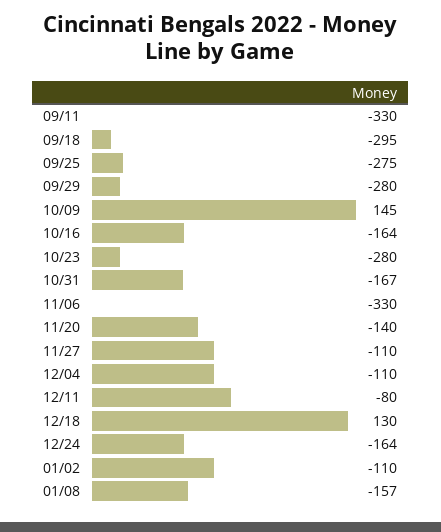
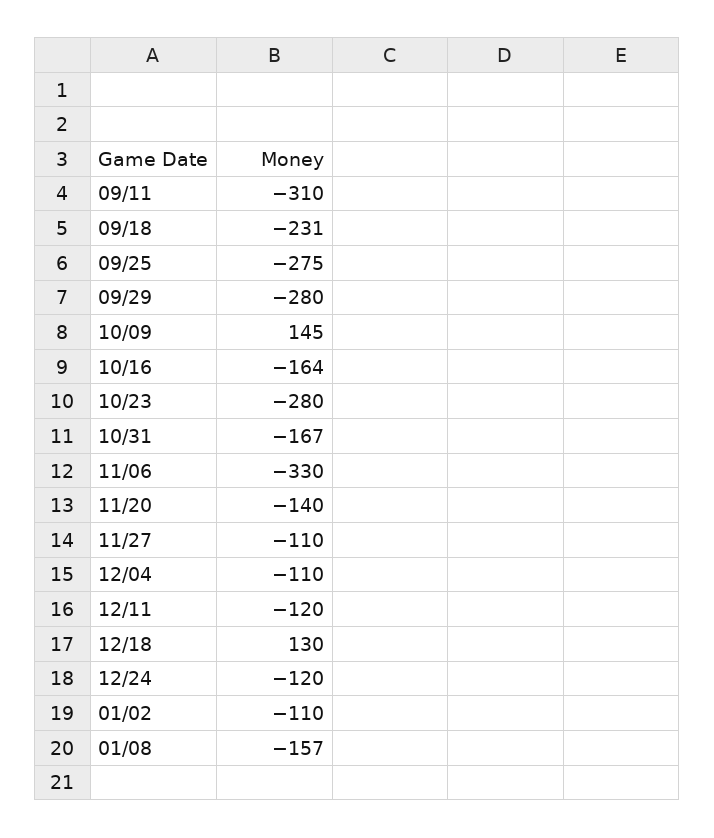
09/11: -330 -> -310
09/18: -295 -> -231
12/11: -80 -> -120
12/24: -164 -> -120

